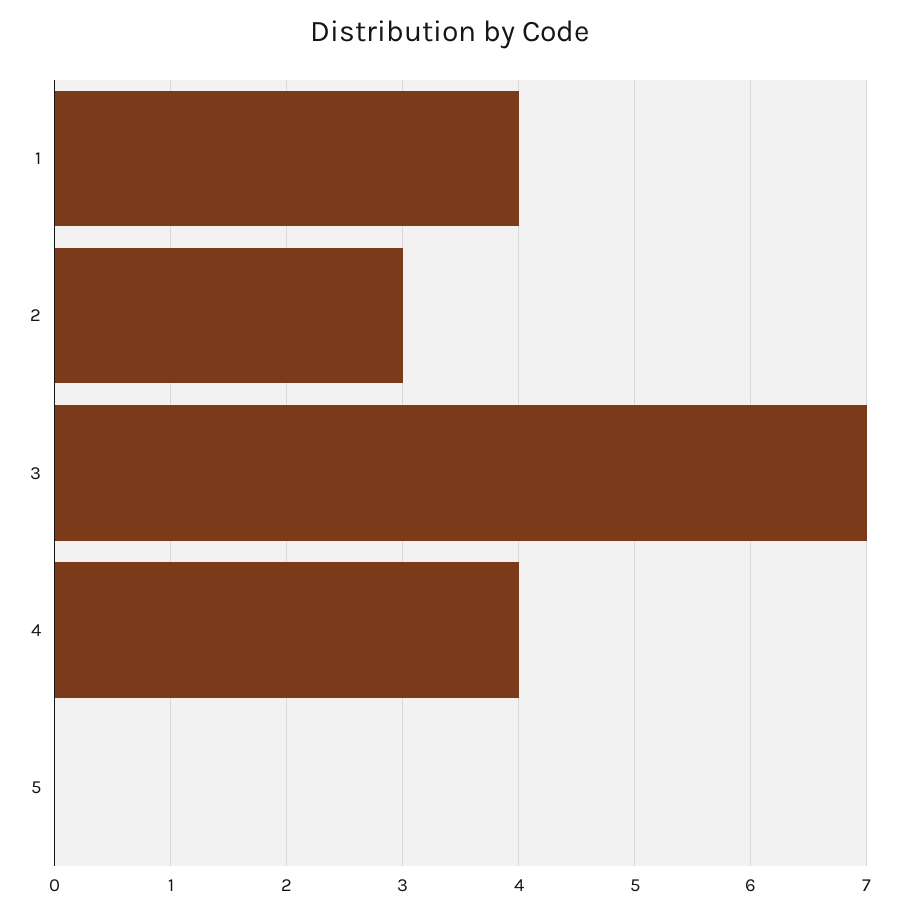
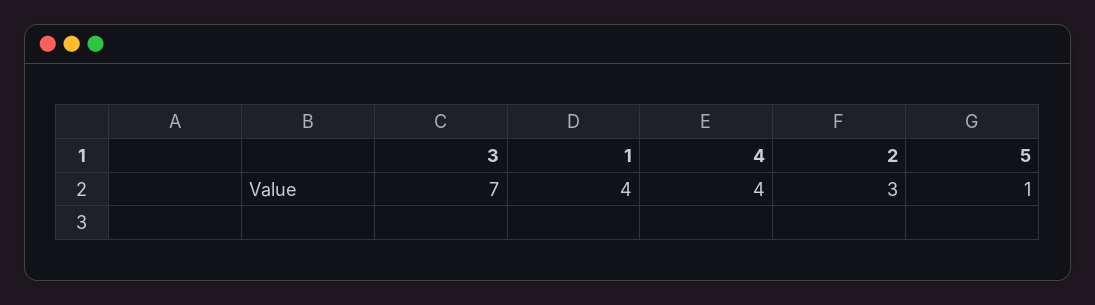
5: 0 -> 1

